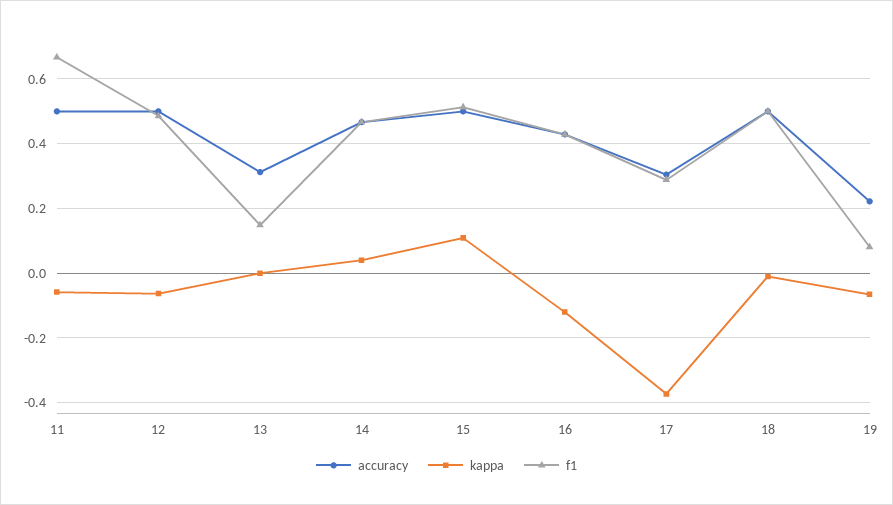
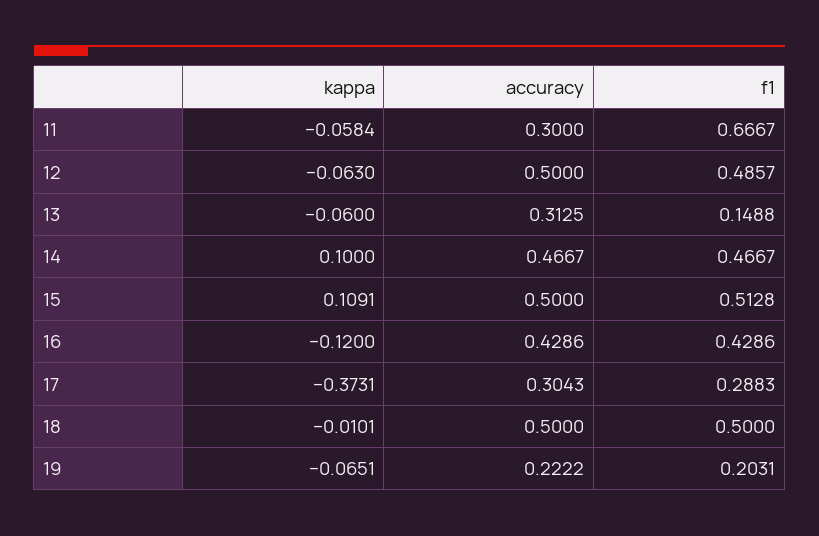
accuracy, 11: 0.5 -> 0.3
kappa, 13: 0 -> -0.06
kappa, 14: 0.04 -> 0.1
f1, 19: 0.08 -> 0.2031

